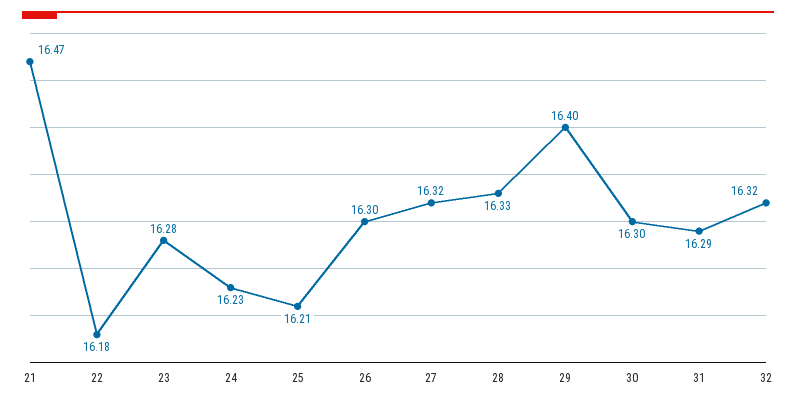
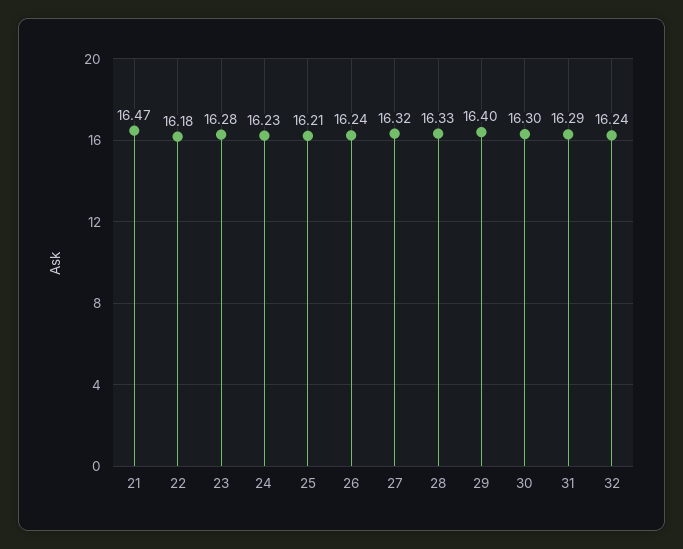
26: 16.3 -> 16.24
32: 16.32 -> 16.24

